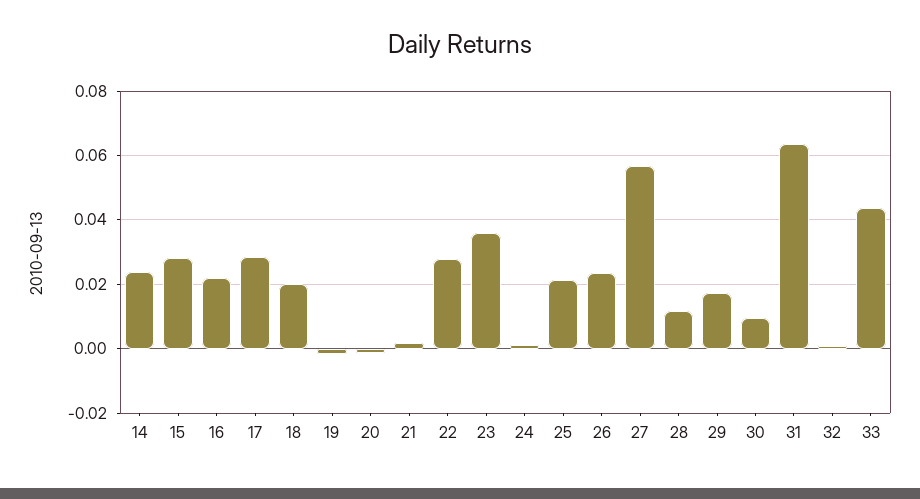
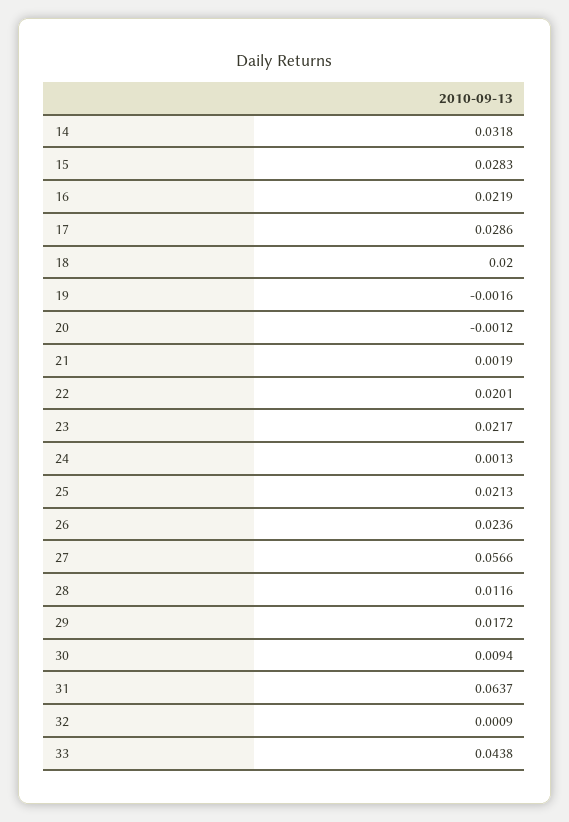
14: 0.024 -> 0.0318
22: 0.028 -> 0.0201
23: 0.036 -> 0.0217

